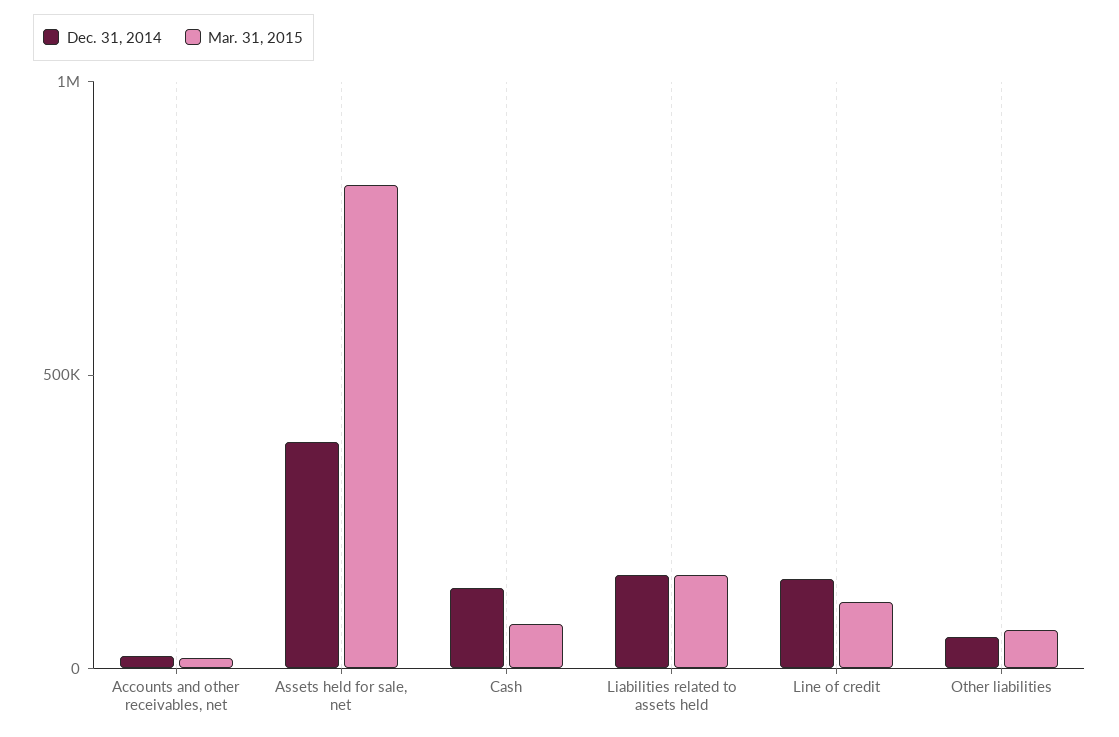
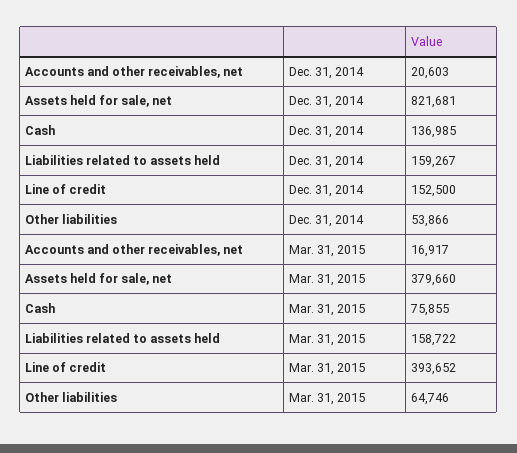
Dec. 31, 2014, Assets held for sale, net: 400000 -> 821681
Mar. 31, 2015, Assets held for sale, net: 800000 -> 379660
Mar. 31, 2015, Line of credit: 100000 -> 393652

